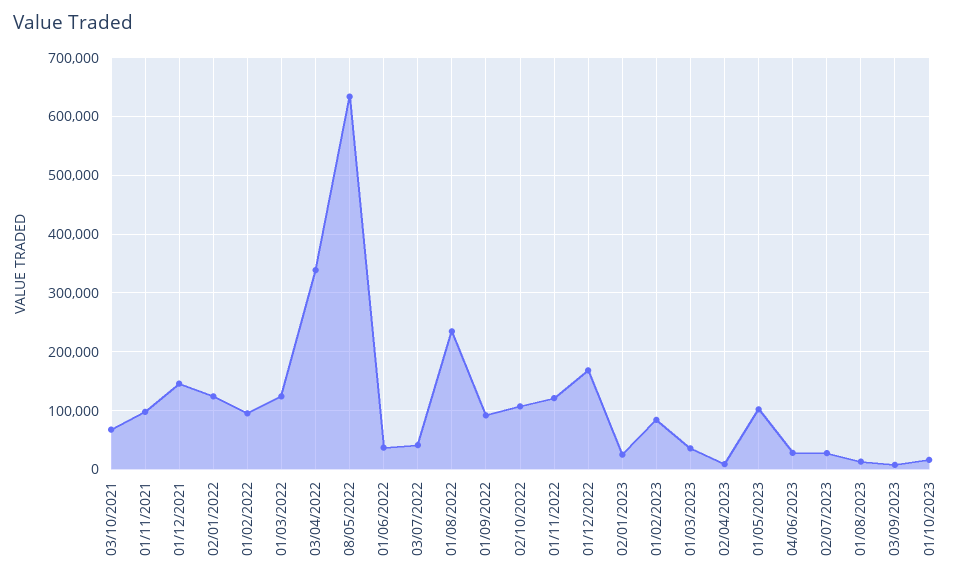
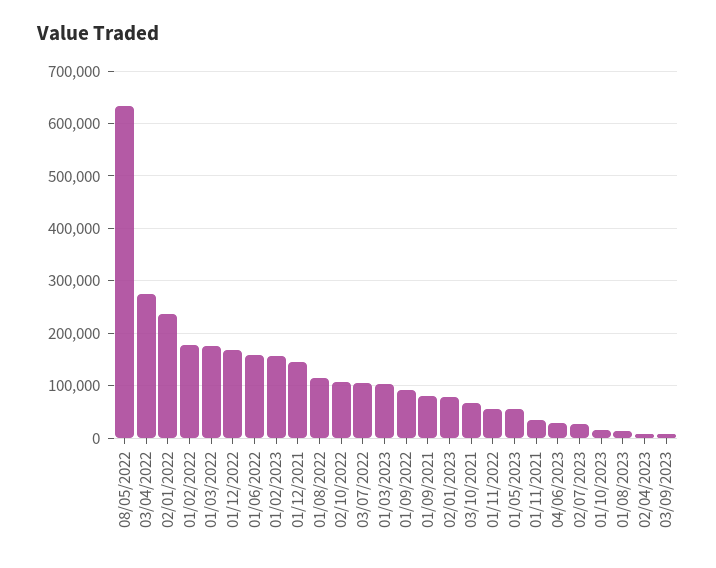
01/11/2021: 100000 -> 40000
02/01/2022: 120000 -> 240000
01/02/2022: 100000 -> 180000
01/03/2022: 120000 -> 180000
03/04/2022: 340000 -> 280000
01/06/2022: 40000 -> 160000
03/07/2022: 40000 -> 100000
01/08/2022: 240000 -> 120000
01/11/2022: 120000 -> 60000
02/01/2023: 20000 -> 80000
01/02/2023: 80000 -> 160000
01/03/2023: 40000 -> 100000
01/05/2023: 100000 -> 60000
01/09/2021: none -> 80000

